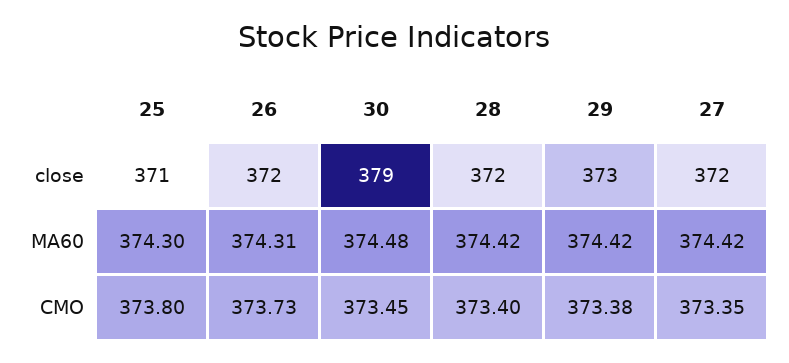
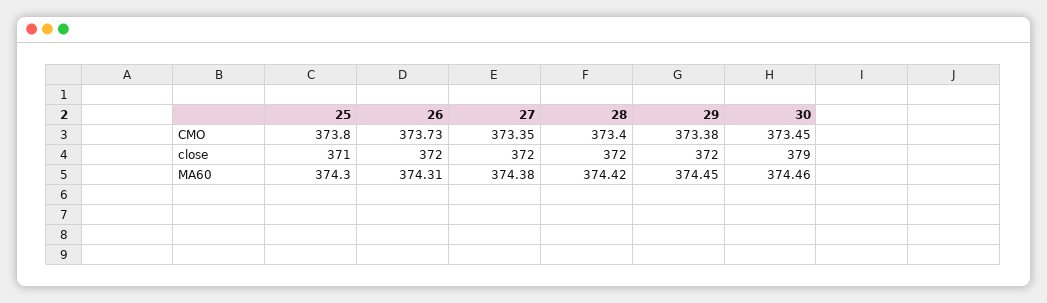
29, close: 373 -> 372
30, MA60: 374.48 -> 374.46
29, MA60: 374.42 -> 374.45
27, MA60: 374.42 -> 374.38

